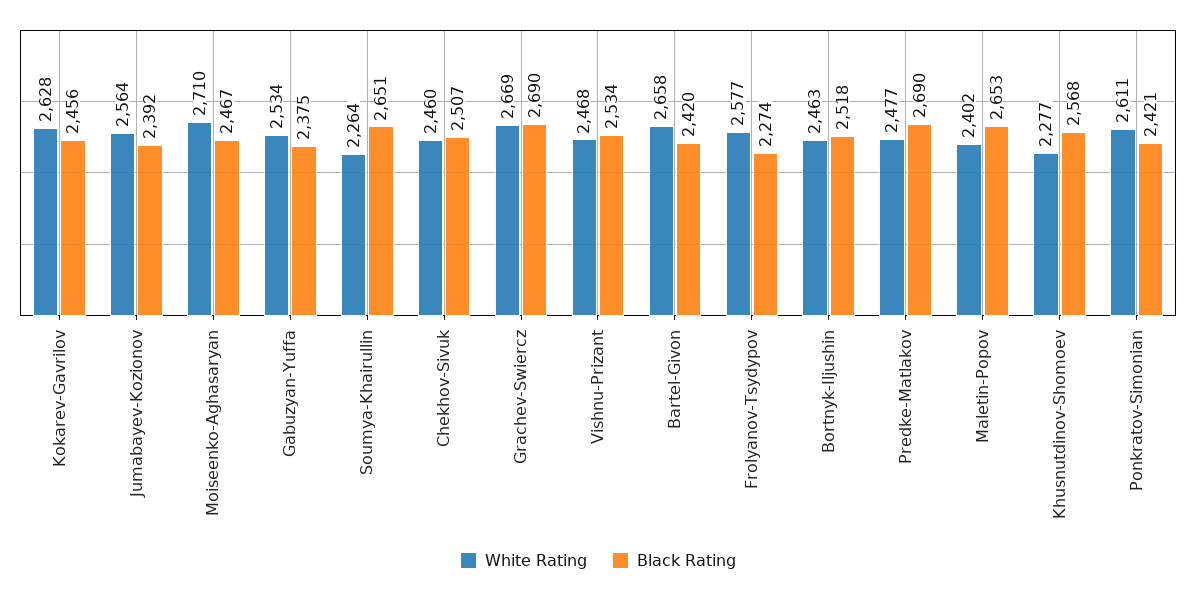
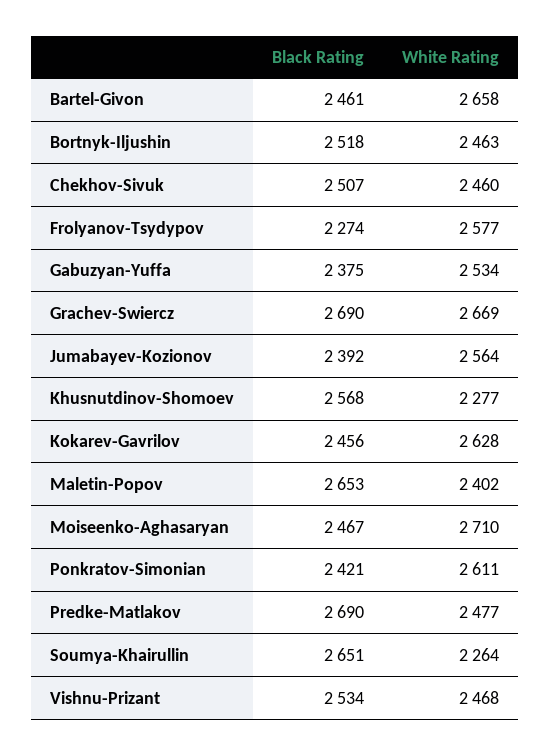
Black Rating, Bartel-Givon: 2420 -> 2461

